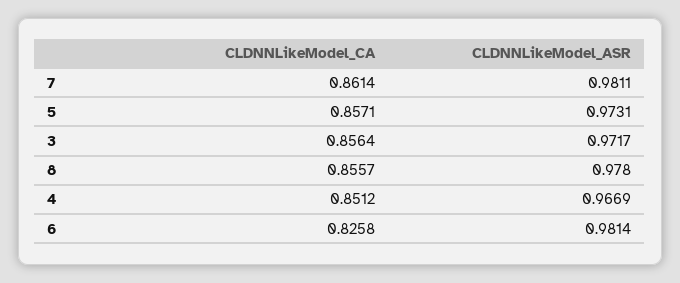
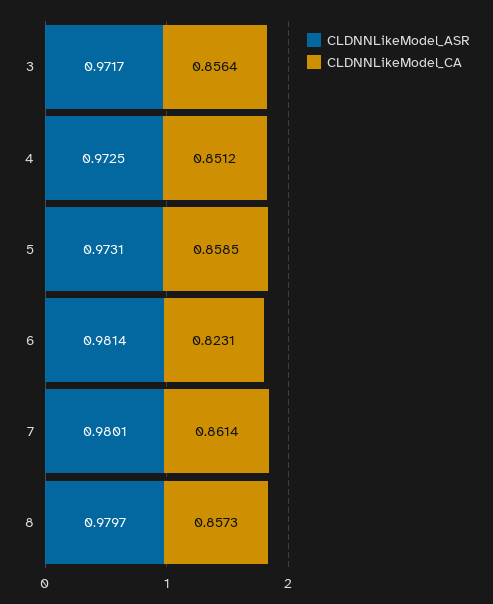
CLDNNLikeModel_ASR, 7: 0.9811 -> 0.9801
CLDNNLikeModel_CA, 5: 0.8571 -> 0.8585
CLDNNLikeModel_CA, 8: 0.8557 -> 0.8573
CLDNNLikeModel_ASR, 8: 0.978 -> 0.9797
CLDNNLikeModel_ASR, 4: 0.9669 -> 0.9725
CLDNNLikeModel_CA, 6: 0.8258 -> 0.8231

